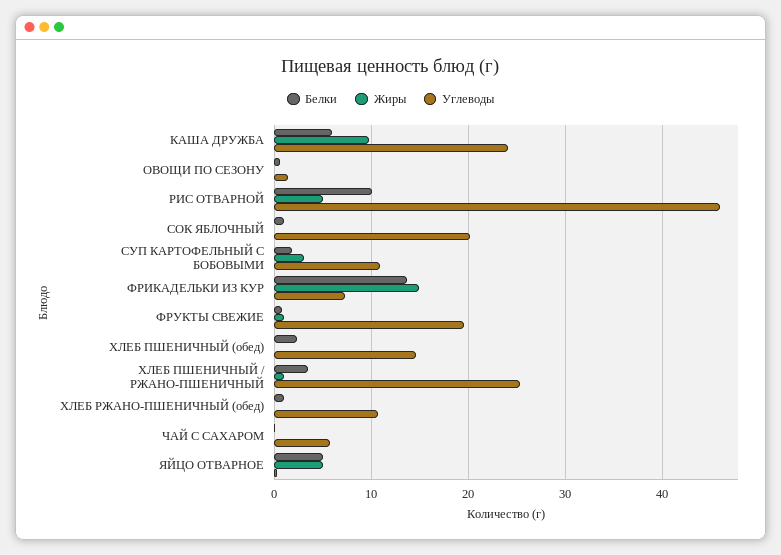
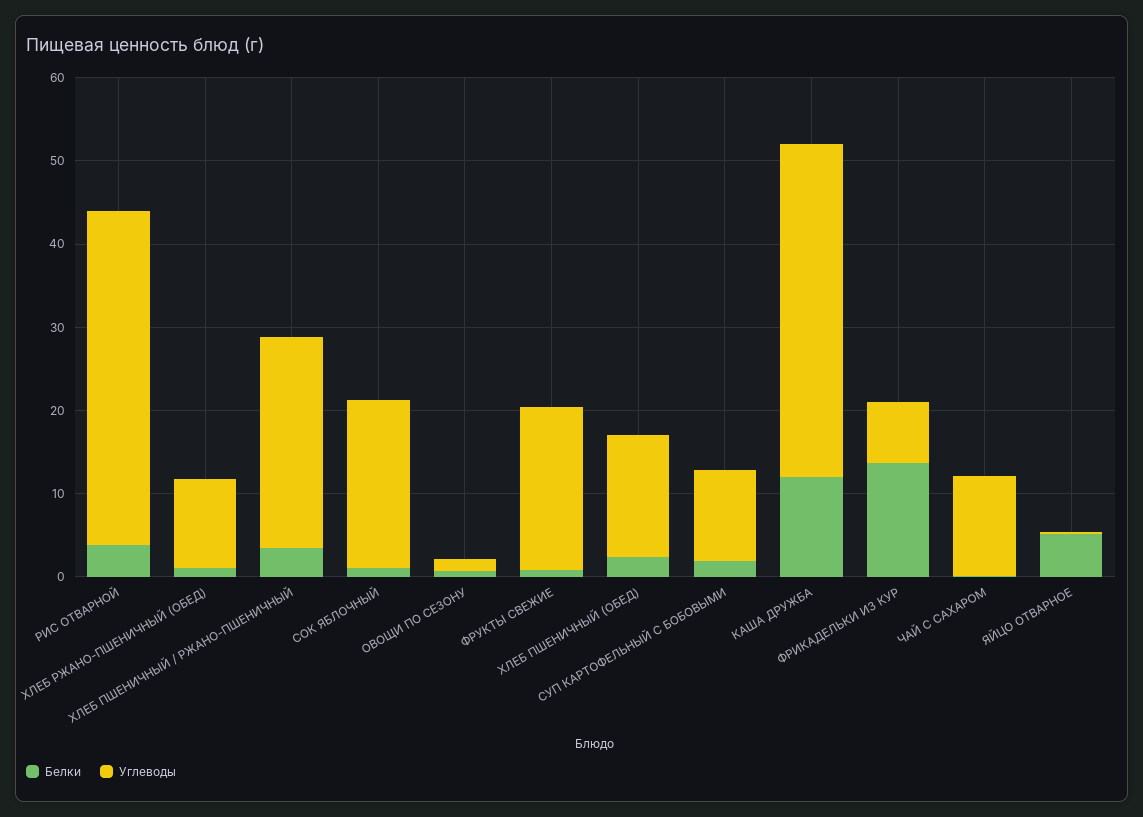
Белки, КАША ДРУЖБА: 6 -> 12
Жиры, КАША ДРУЖБА: 10 -> none
Углеводы, КАША ДРУЖБА: 24 -> 40
Жиры, ОВОЩИ ПО СЕЗОНУ: 0 -> none
Белки, РИС ОТВАРНОЙ: 10 -> 4
Жиры, РИС ОТВАРНОЙ: 5 -> none
Углеводы, РИС ОТВАРНОЙ: 46 -> 40
Жиры, СОК ЯБЛОЧНЫЙ: 0 -> none
Жиры, СУП КАРТОФЕЛЬНЫЙ С БОБОВЫМИ: 3 -> none
Жиры, ФРИКАДЕЛЬКИ ИЗ КУР: 15 -> none
Жиры, ФРУКТЫ СВЕЖИЕ: 1 -> none
Жиры, ХЛЕБ ПШЕНИЧНЫЙ (обед): 0 -> none
Жиры, ХЛЕБ ПШЕНИЧНЫЙ / РЖАНО-ПШЕНИЧНЫЙ: 1 -> none
Жиры, ХЛЕБ РЖАНО-ПШЕНИЧНЫЙ (обед): 0 -> none
Жиры, ЧАЙ С САХАРОМ: 0 -> none
Углеводы, ЧАЙ С САХАРОМ: 6 -> 12
Жиры, ЯЙЦО ОТВАРНОЕ: 5 -> none

